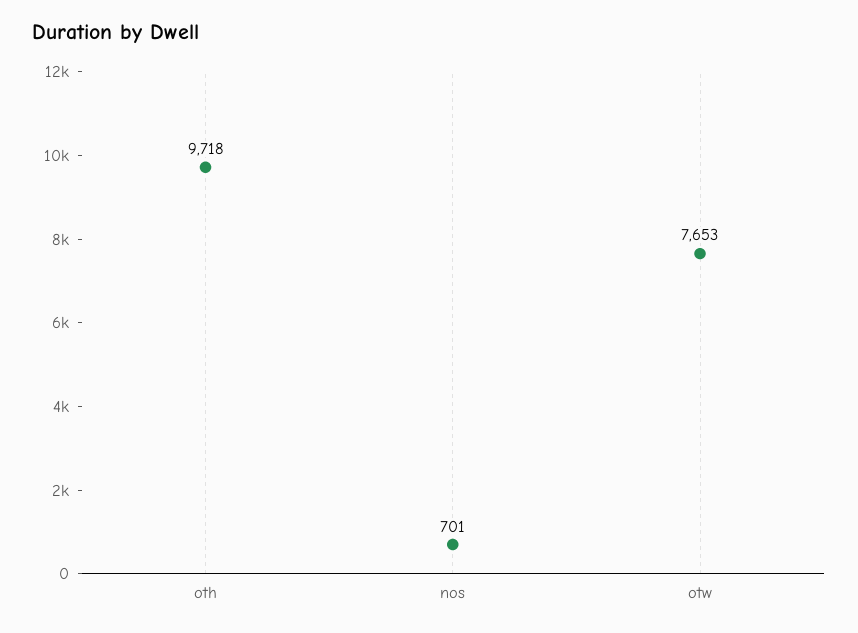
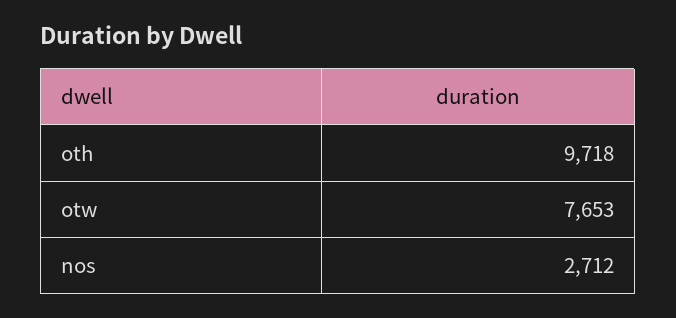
nos: 701 -> 2712

